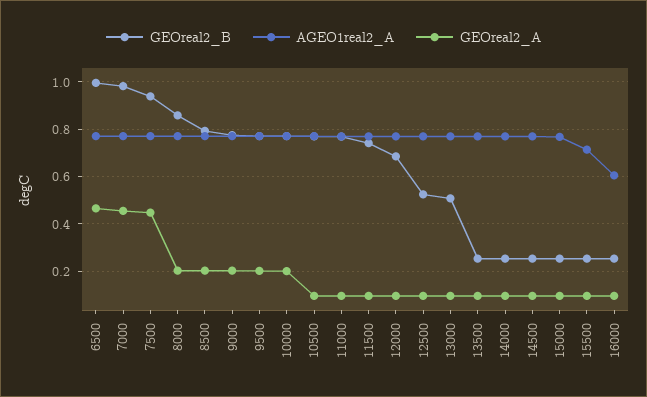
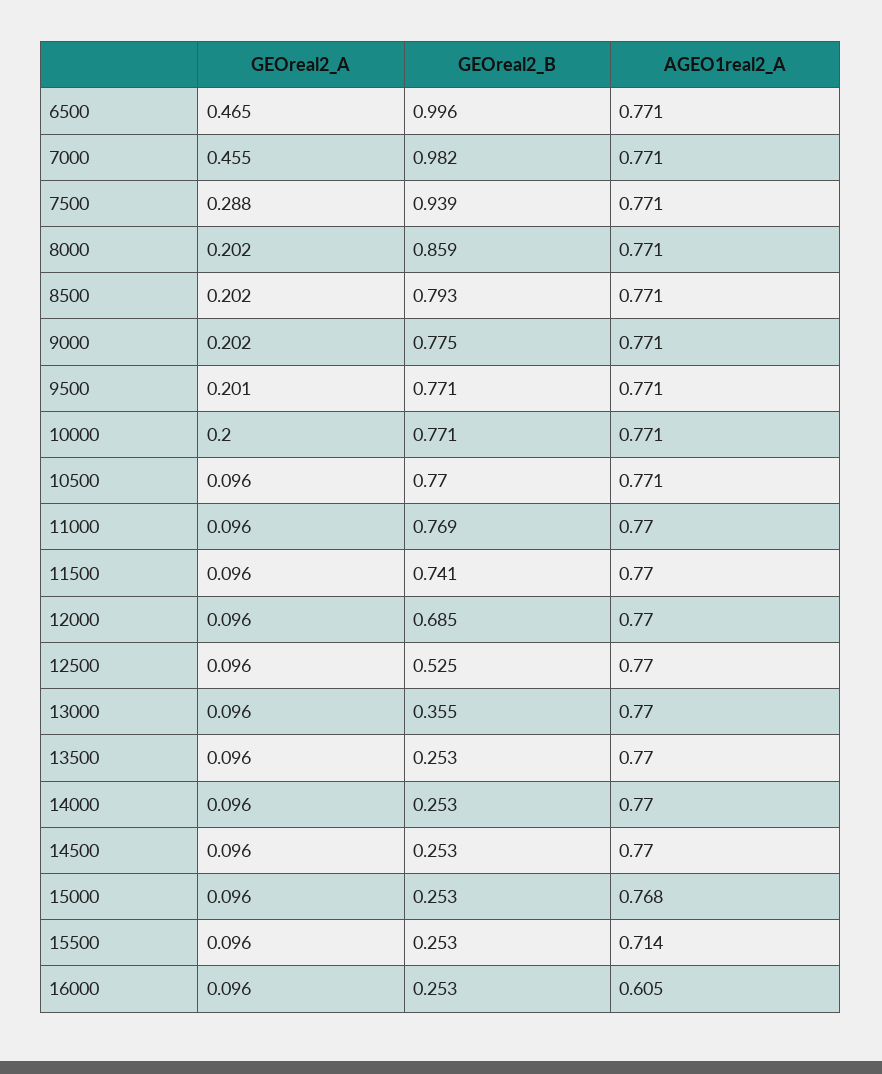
GEOreal2_A, 7500: 0.45 -> 0.288
GEOreal2_B, 13000: 0.5 -> 0.355

